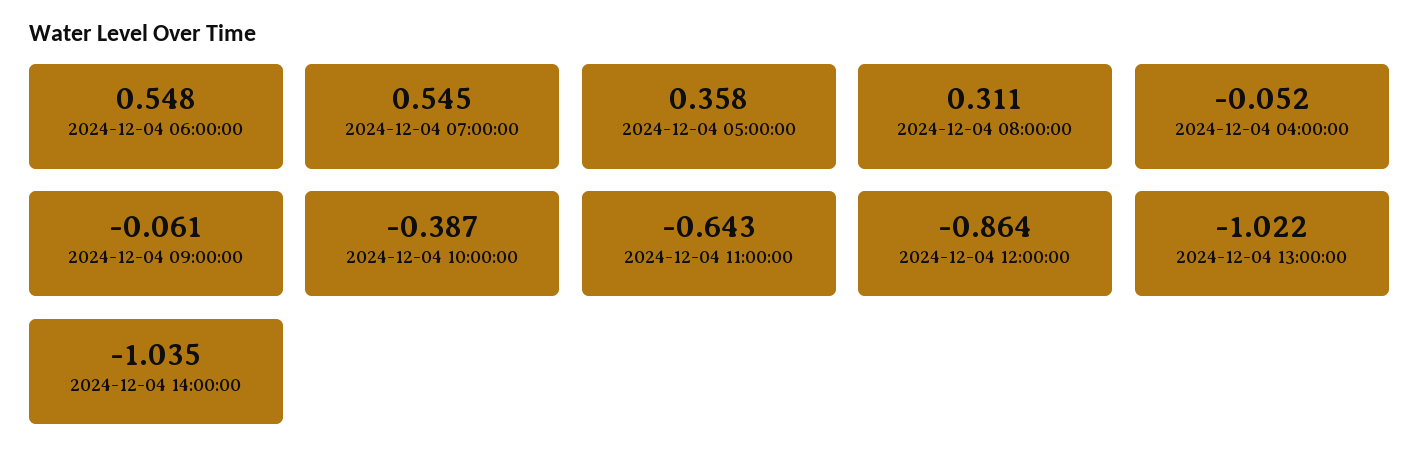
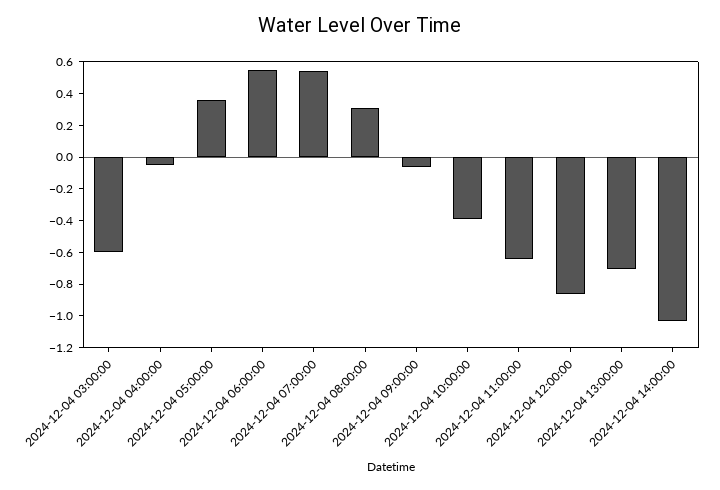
2024-12-04 13:00:00: -1.022 -> -0.7
2024-12-04 03:00:00: none -> -0.6

